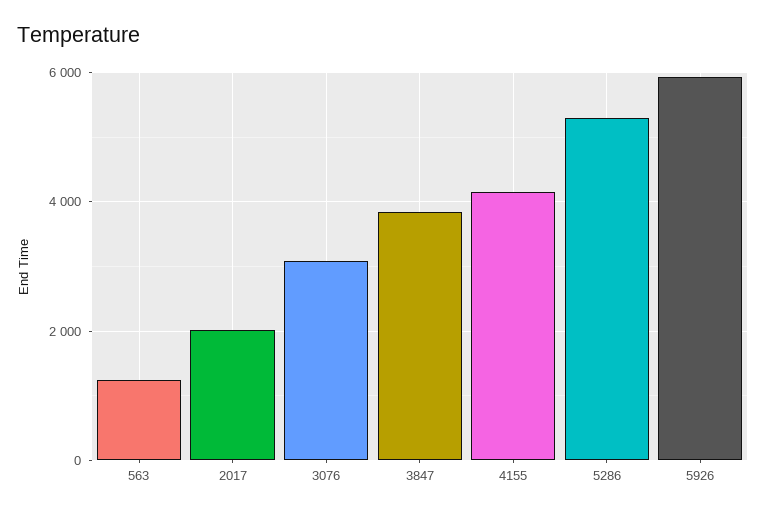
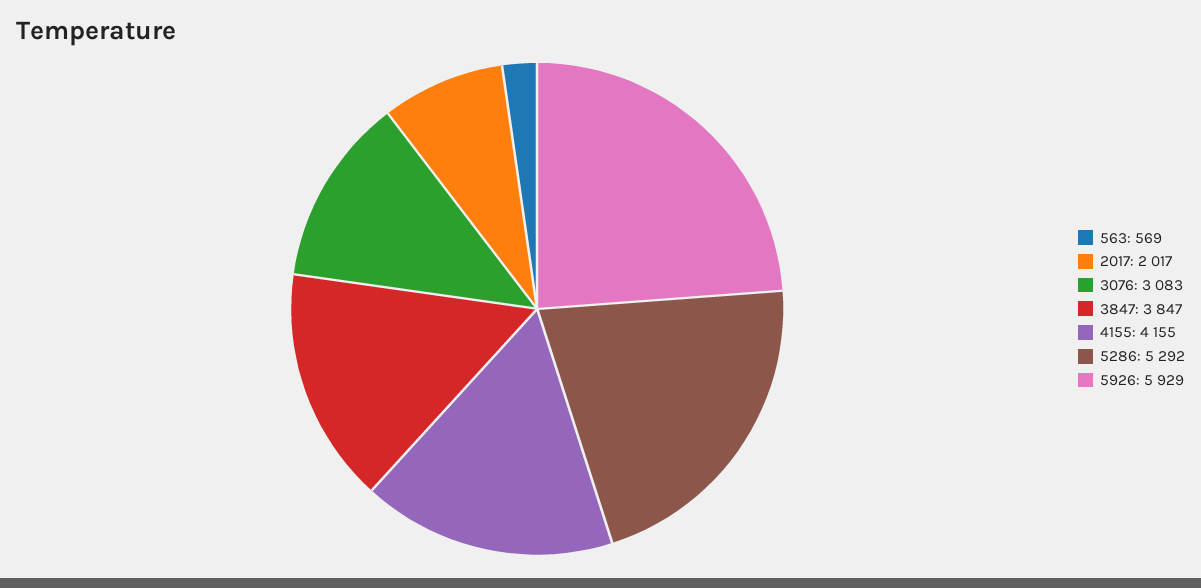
563: 1200 -> 569

